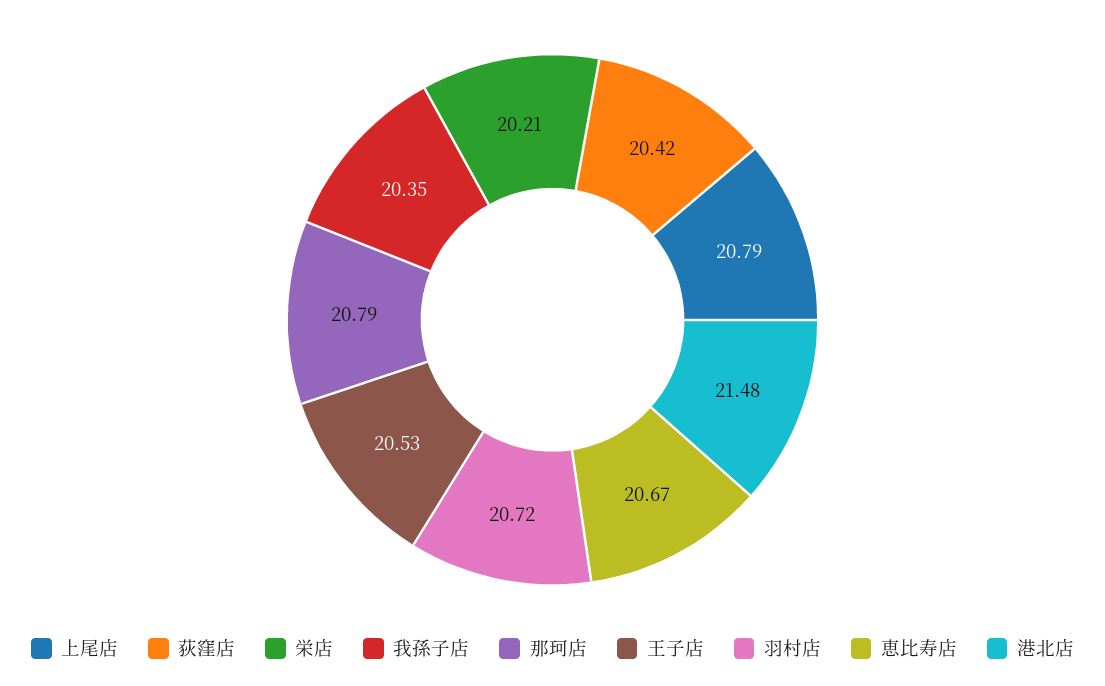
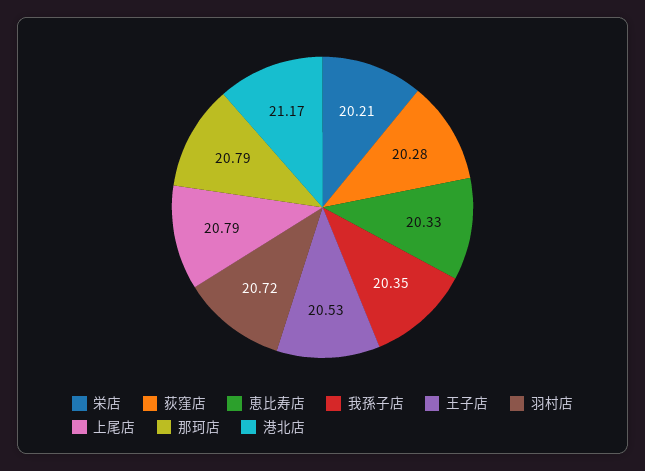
荻窪店: 20.42 -> 20.28
恵比寿店: 20.67 -> 20.33
港北店: 21.48 -> 21.17

